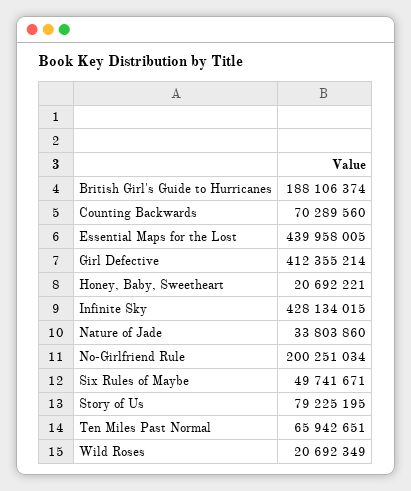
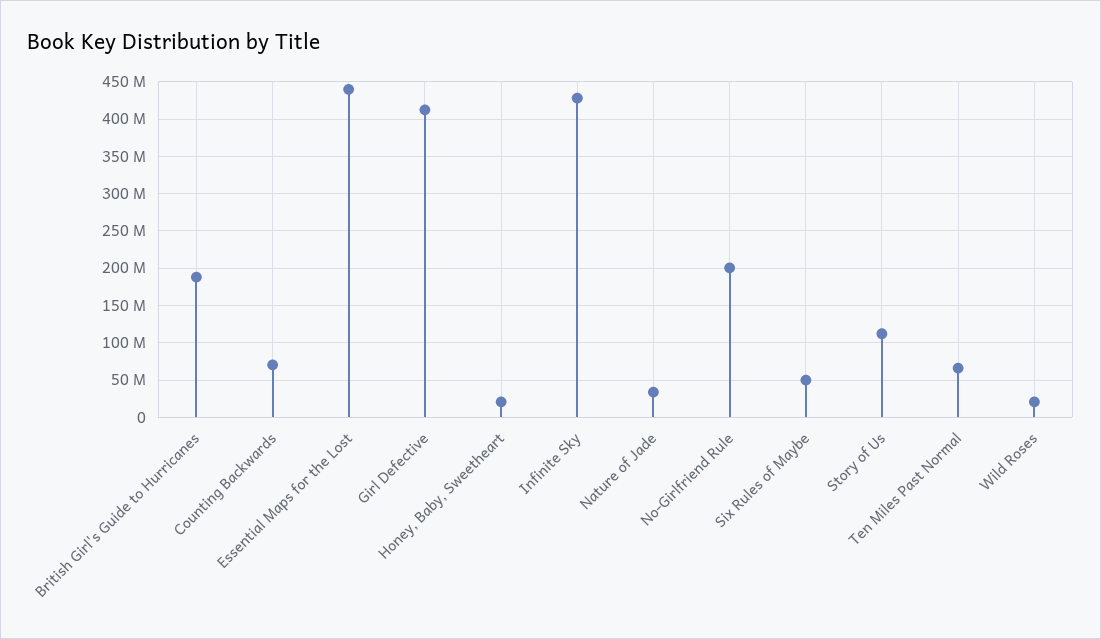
Story of Us: 79225195 -> 110000000

